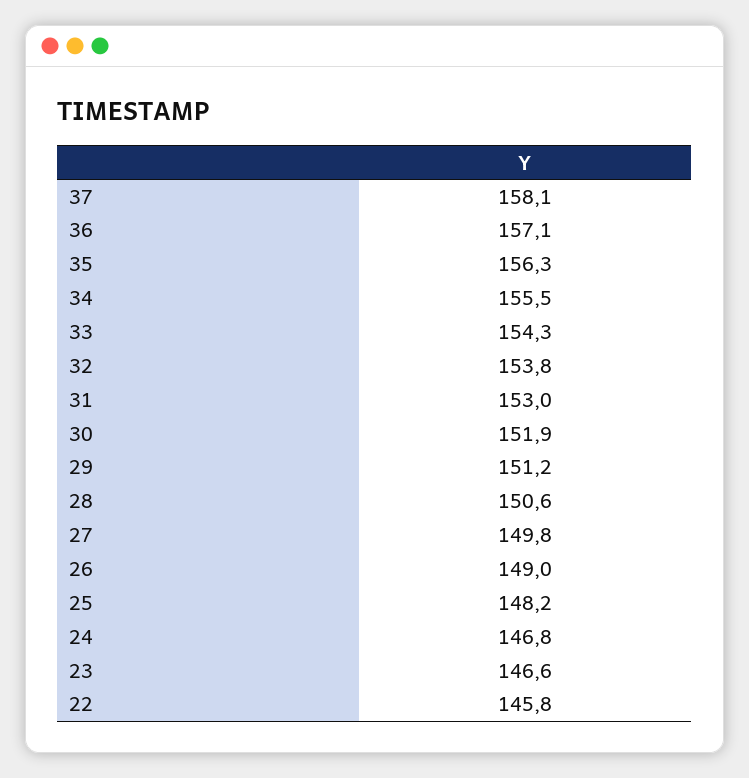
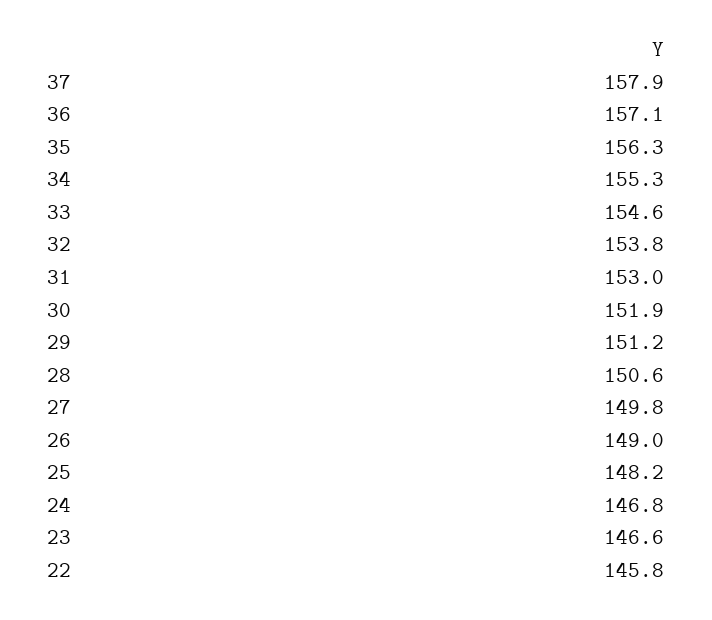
37: 158.1 -> 157.9
34: 155.5 -> 155.3
33: 154.3 -> 154.6

